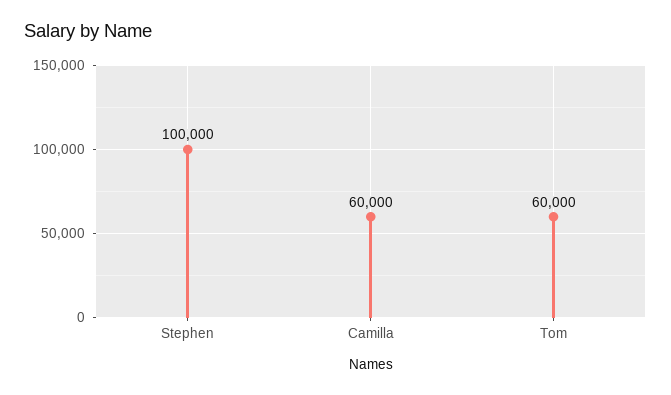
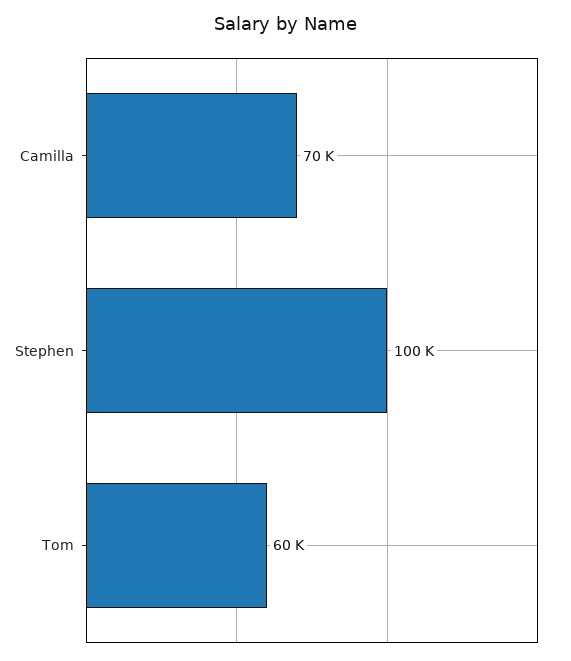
Camilla: 60000 -> 70000

